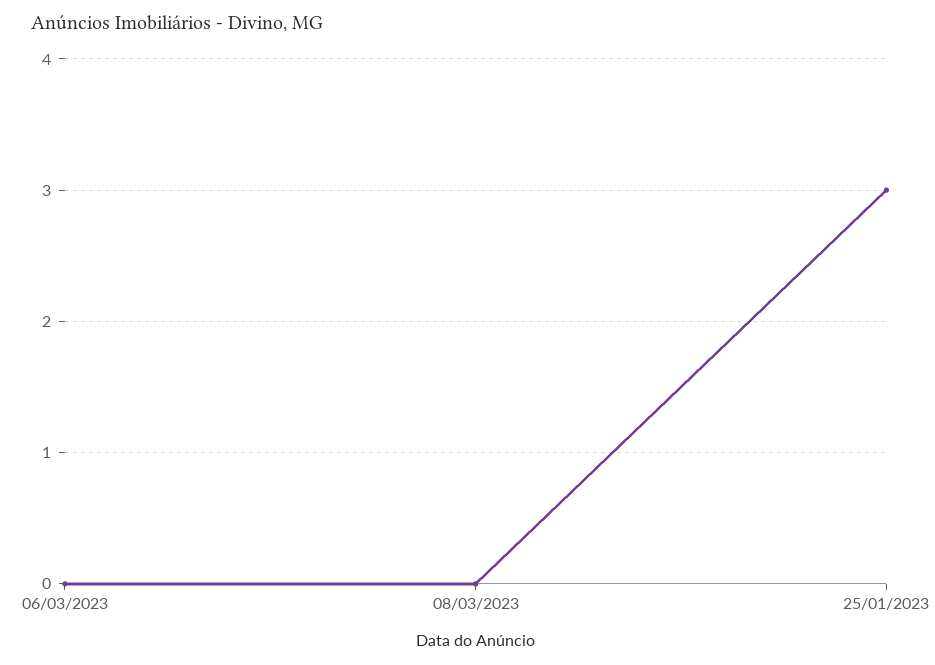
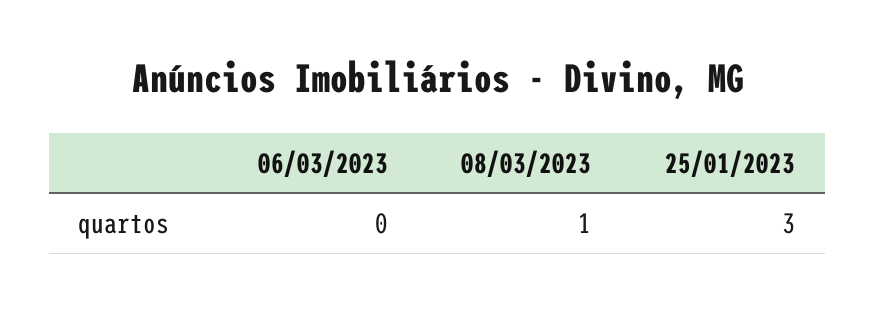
08/03/2023: 0 -> 1

